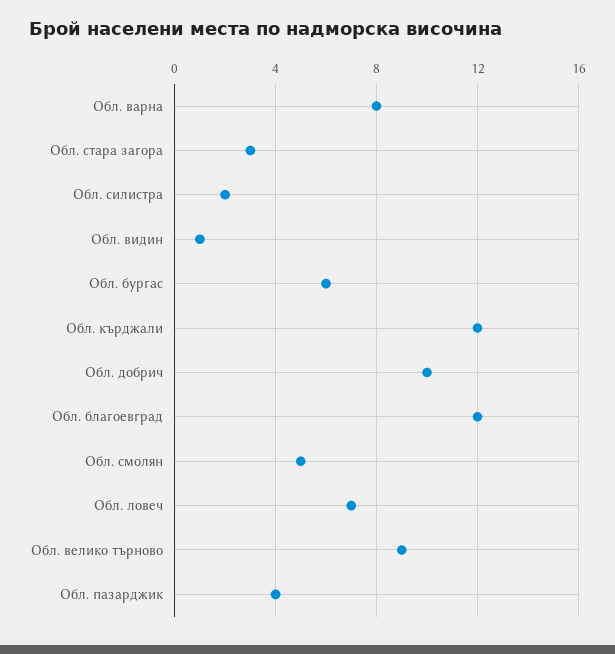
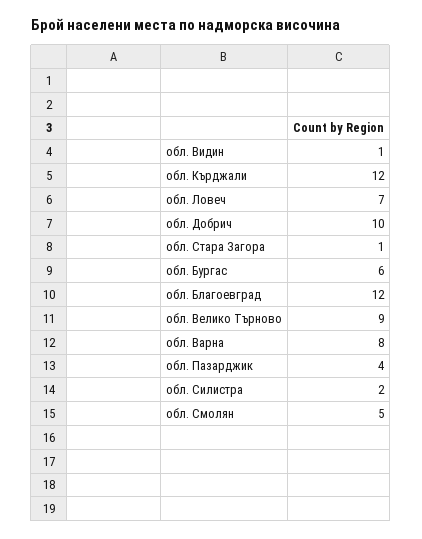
Обл. стара загора: 3 -> 1

